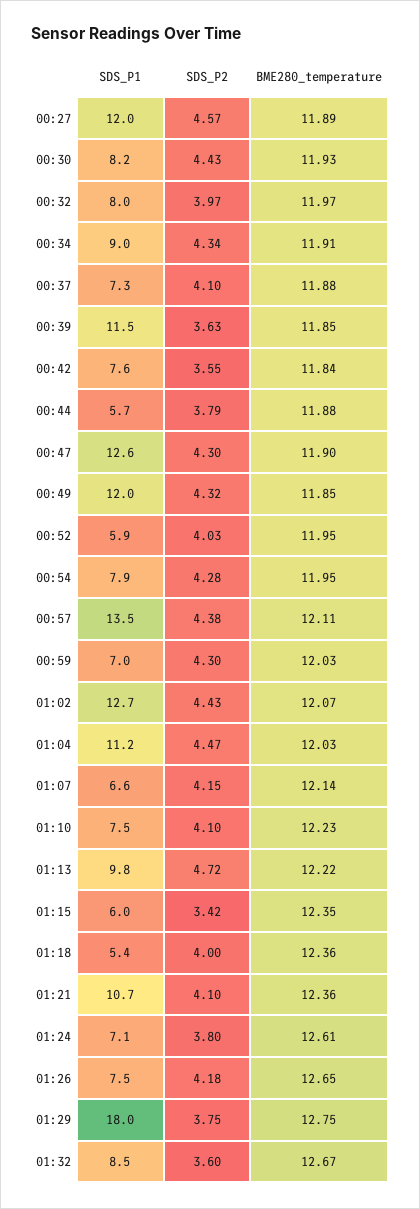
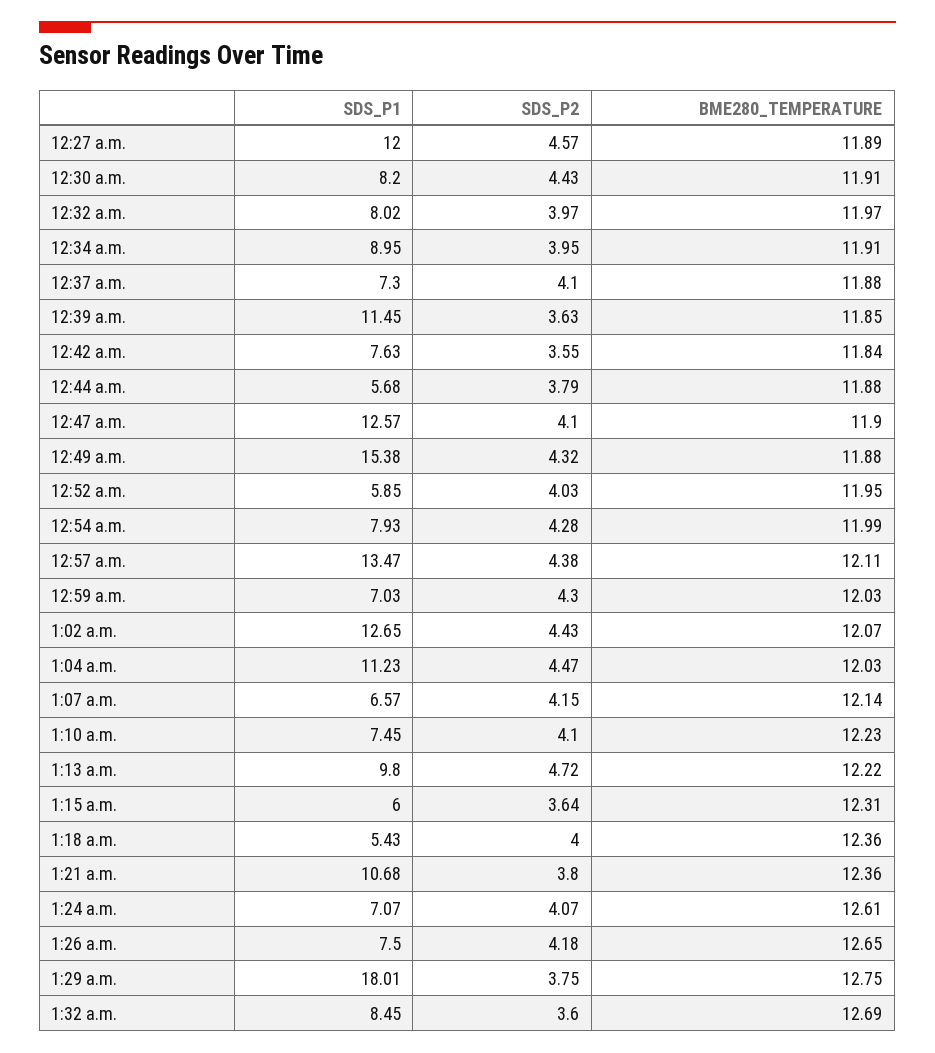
BME280_temperature, 00:30: 11.93 -> 11.91
SDS_P2, 00:34: 4.34 -> 3.95
SDS_P2, 00:47: 4.3 -> 4.1
SDS_P1, 00:49: 12 -> 15.38
BME280_temperature, 00:49: 11.85 -> 11.88
BME280_temperature, 00:54: 11.95 -> 11.99
SDS_P2, 01:15: 3.42 -> 3.64
BME280_temperature, 01:15: 12.35 -> 12.31
SDS_P2, 01:21: 4.1 -> 3.8
SDS_P2, 01:24: 3.8 -> 4.07
BME280_temperature, 01:32: 12.67 -> 12.69

